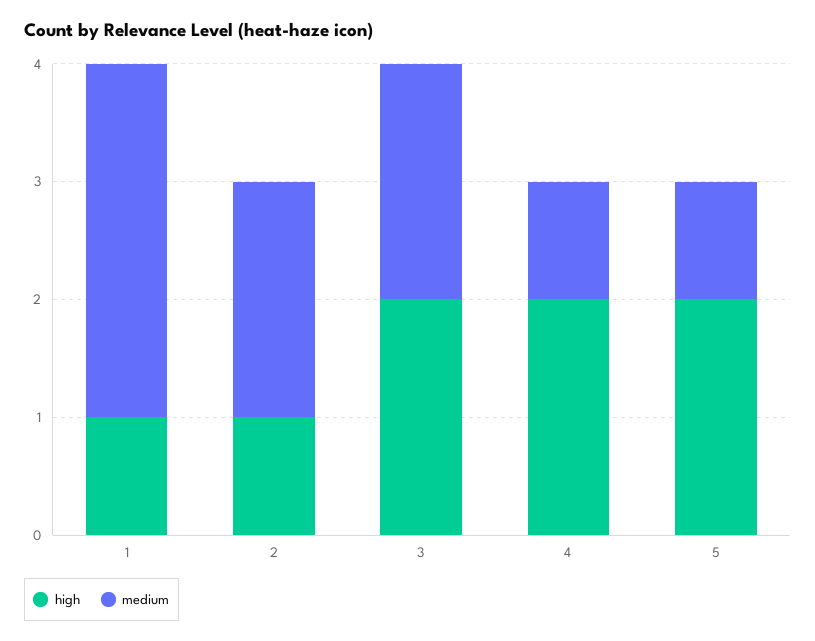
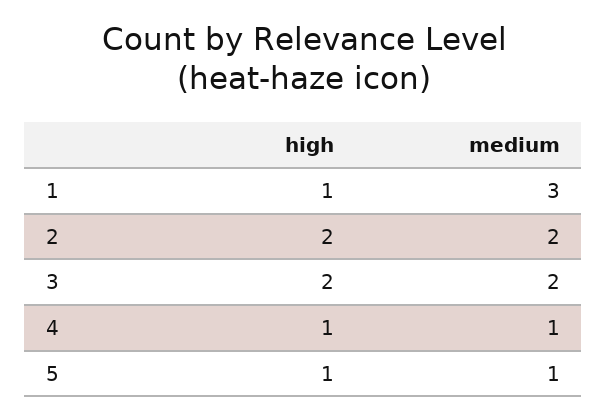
high, 2: 1 -> 2
high, 4: 2 -> 1
high, 5: 2 -> 1

